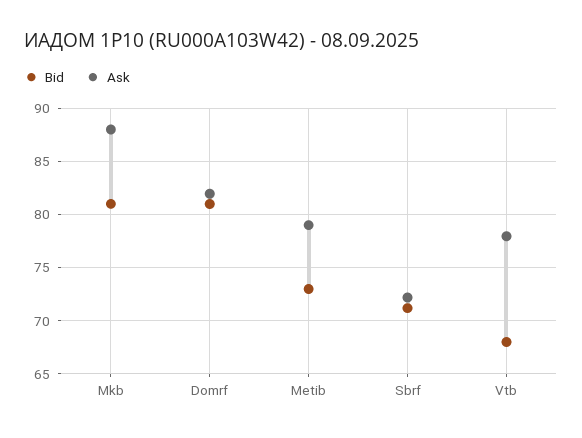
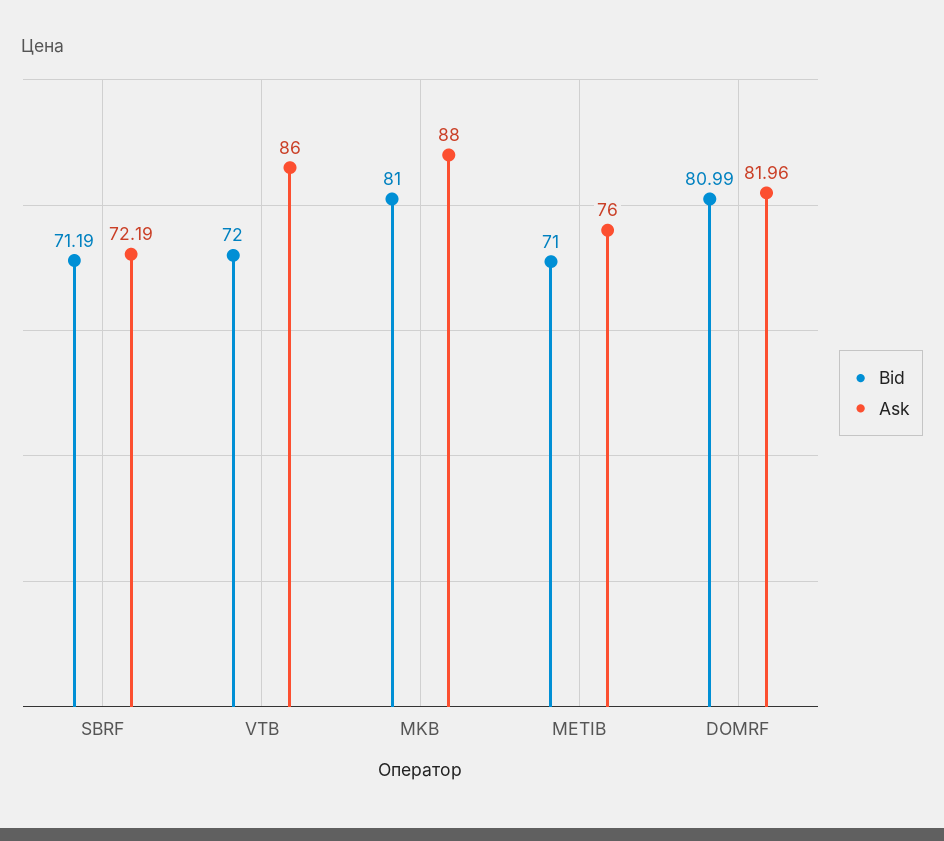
Bid, Metib: 73 -> 71
Ask, Metib: 79 -> 76
Bid, Vtb: 68 -> 72
Ask, Vtb: 78 -> 86

